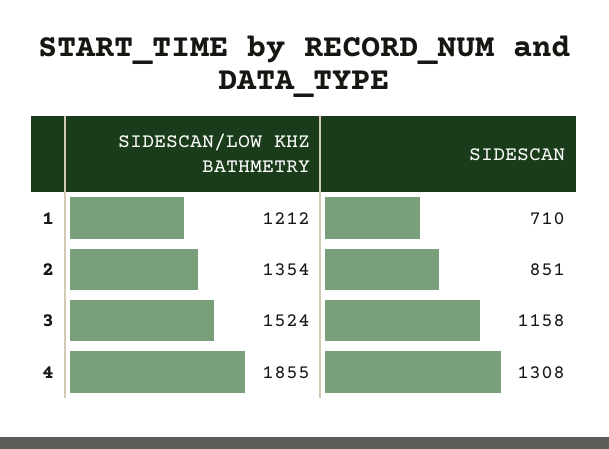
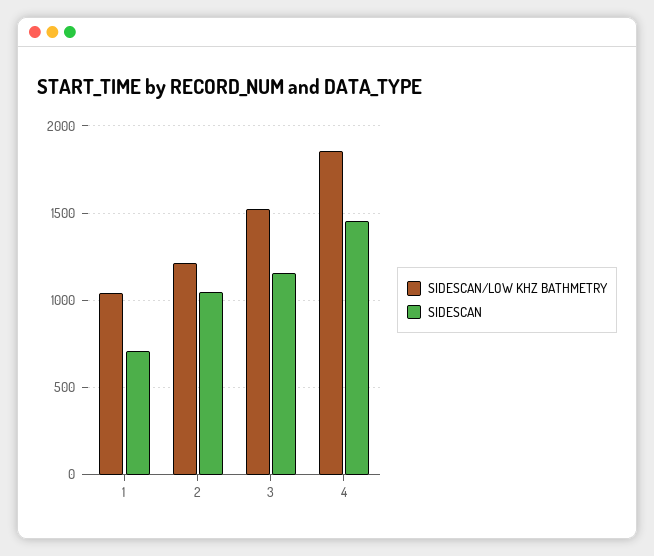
SIDESCAN/LOW KHZ BATHMETRY, 1: 1212 -> 1050
SIDESCAN/LOW KHZ BATHMETRY, 2: 1354 -> 1200
SIDESCAN, 2: 851 -> 1050
SIDESCAN, 4: 1308 -> 1450

